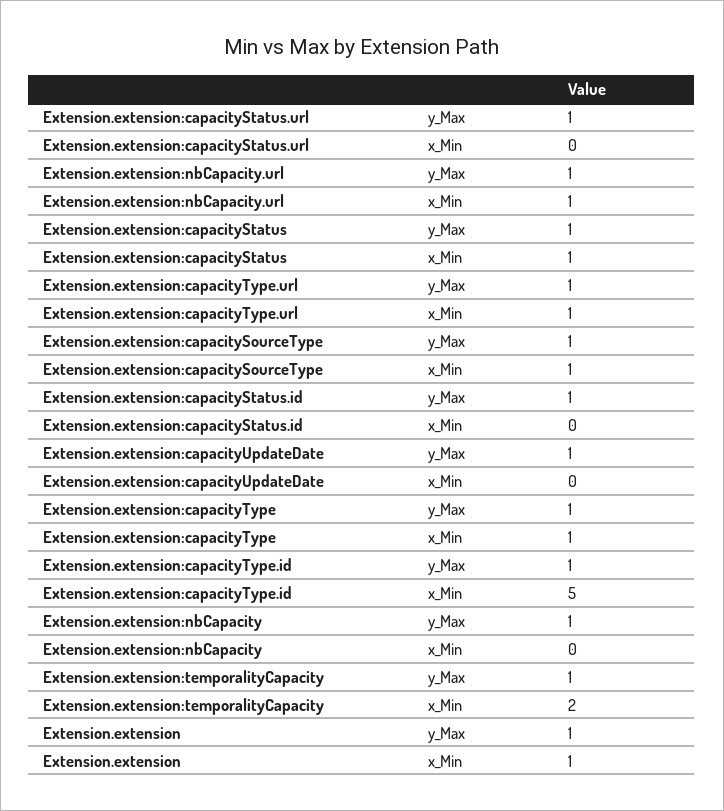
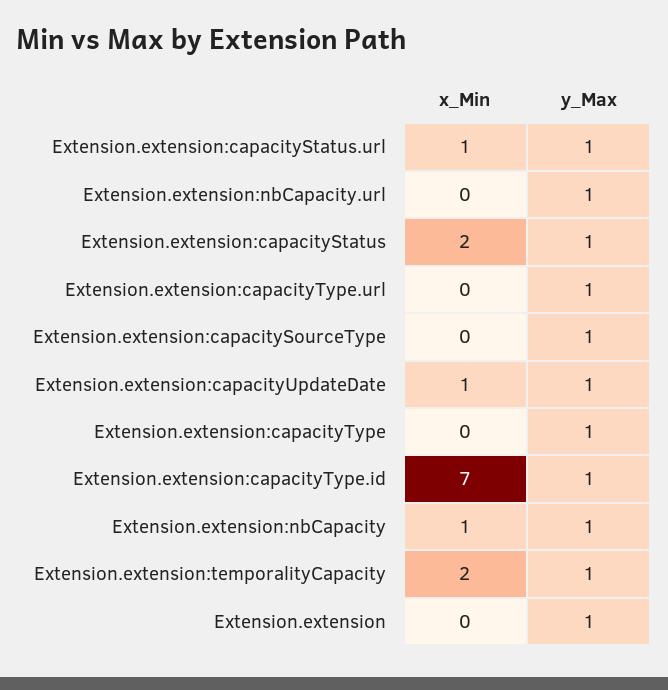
Extension.extension:capacityStatus.url, x_Min: 0 -> 1
Extension.extension:nbCapacity.url, x_Min: 1 -> 0
Extension.extension:capacityStatus, x_Min: 1 -> 2
Extension.extension:capacityType.url, x_Min: 1 -> 0
Extension.extension:capacitySourceType, x_Min: 1 -> 0
Extension.extension:capacityStatus.id, y_Max: 1 -> none
Extension.extension:capacityStatus.id, x_Min: 0 -> none
Extension.extension:capacityUpdateDate, x_Min: 0 -> 1
Extension.extension:capacityType, x_Min: 1 -> 0
Extension.extension:capacityType.id, x_Min: 5 -> 7
Extension.extension:nbCapacity, x_Min: 0 -> 1
Extension.extension, x_Min: 1 -> 0

